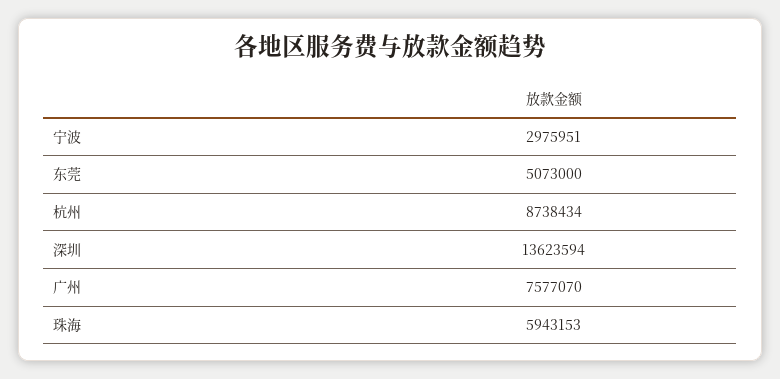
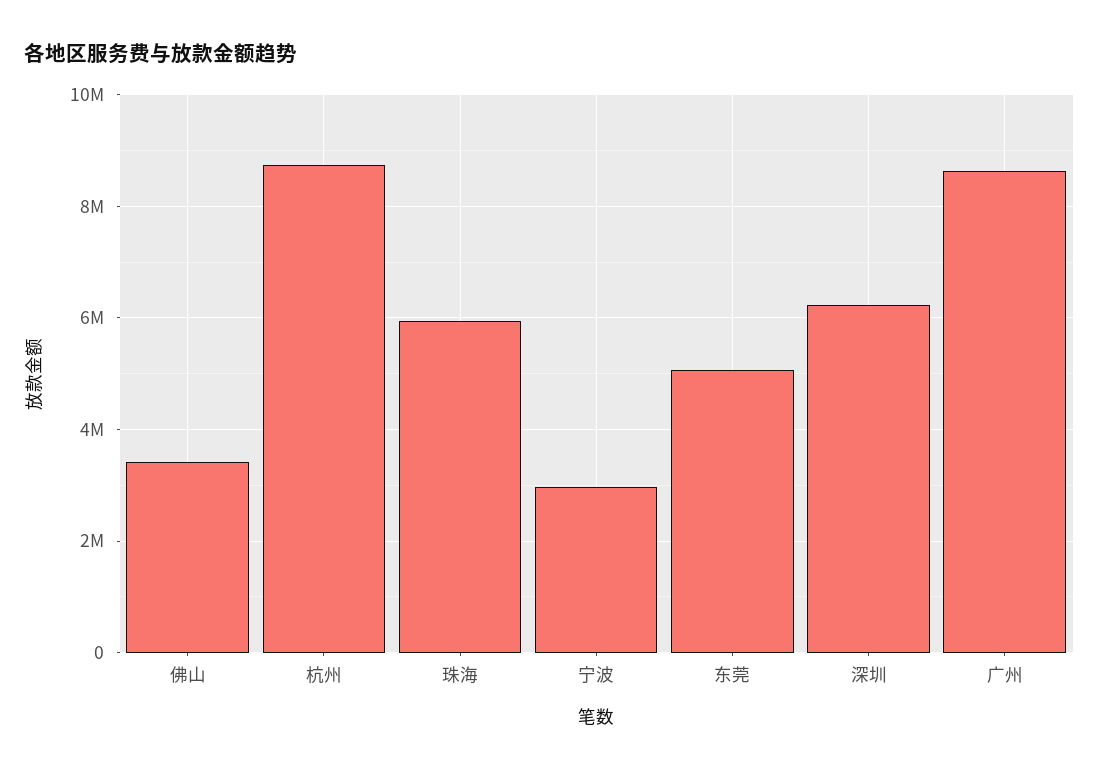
深圳: 13623594 -> 6200000
广州: 7577070 -> 8600000
佛山: none -> 3400000

